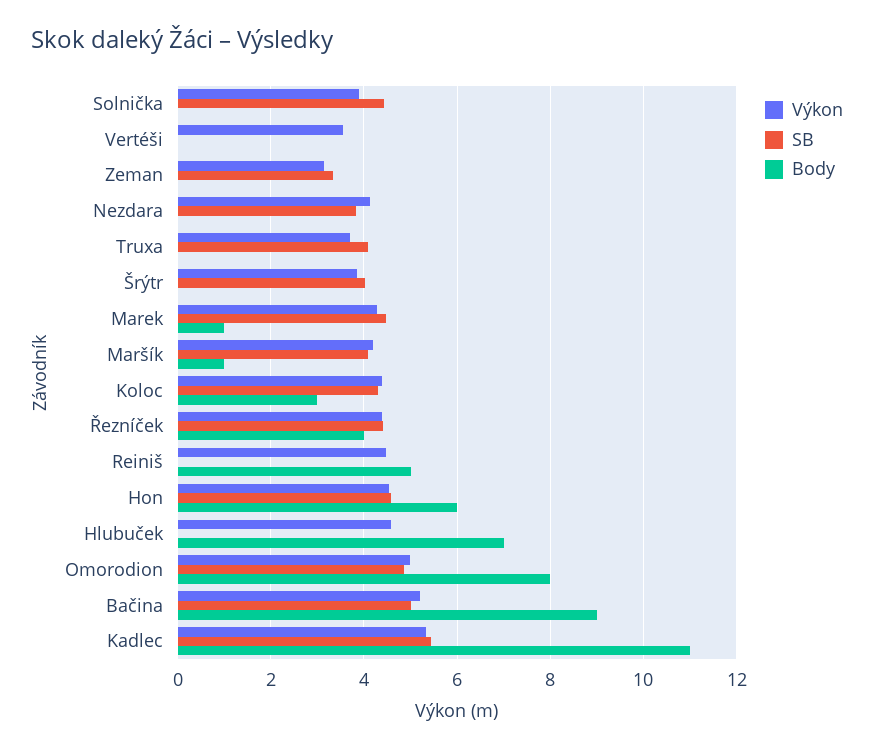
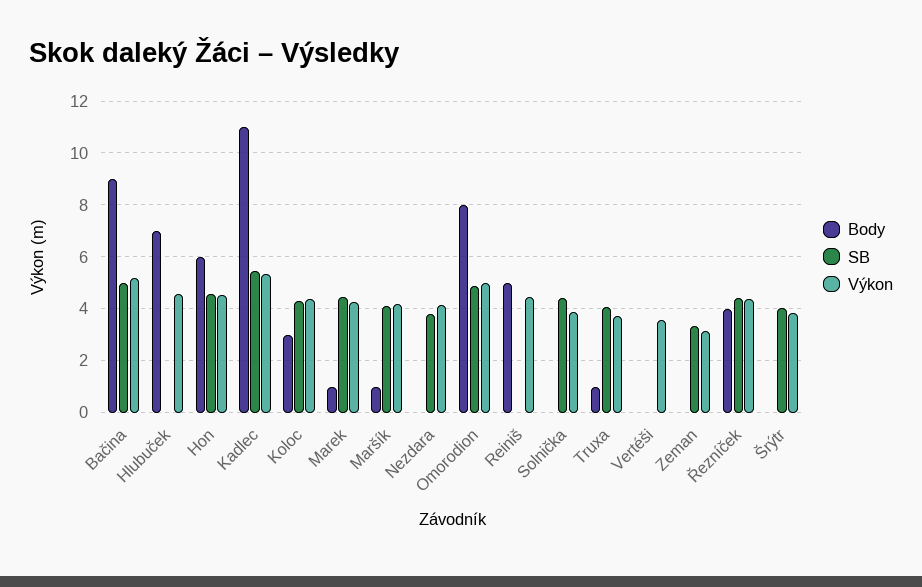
Body, Truxa: 0 -> 1

